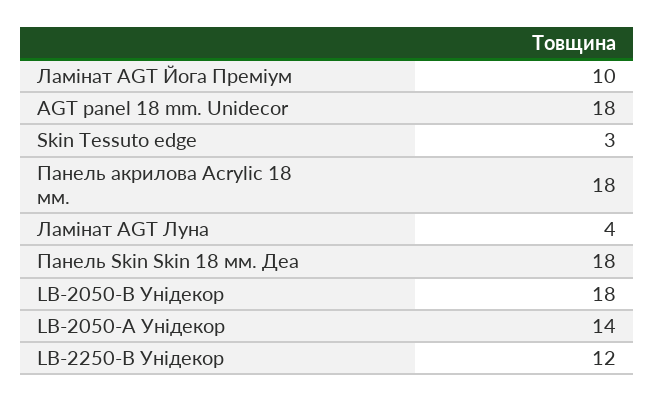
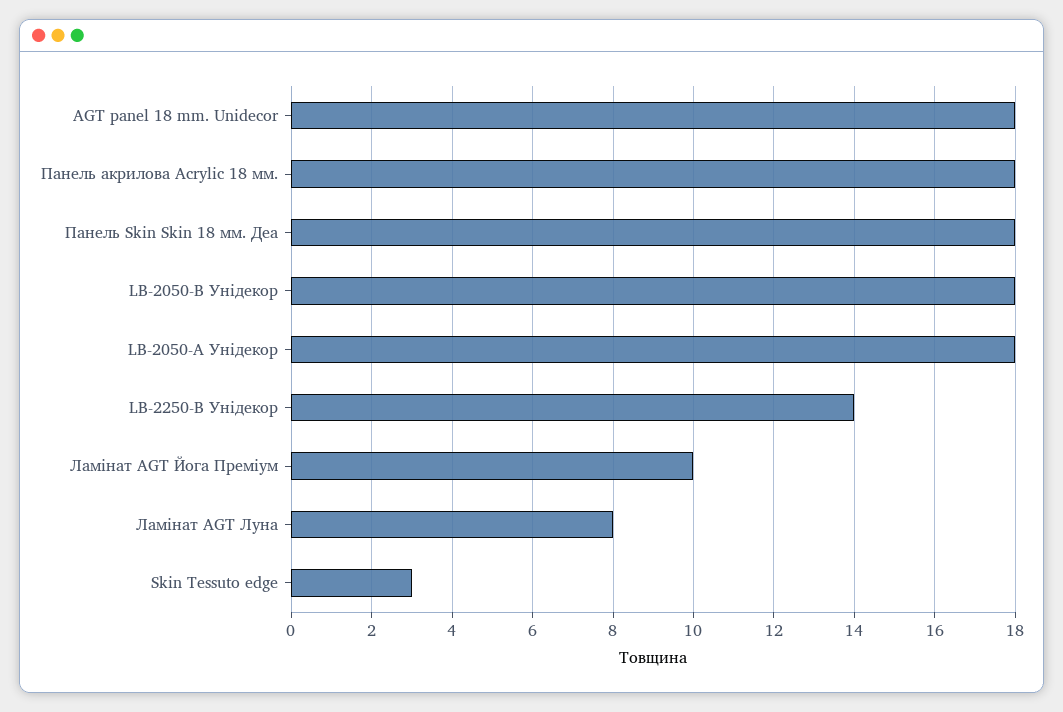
Ламінат AGT Луна: 4 -> 8
LB-2050-А Унідекор: 14 -> 18
LB-2250-В Унідекор: 12 -> 14

